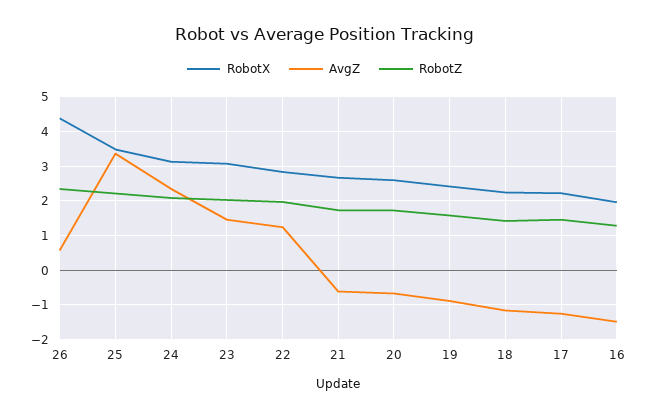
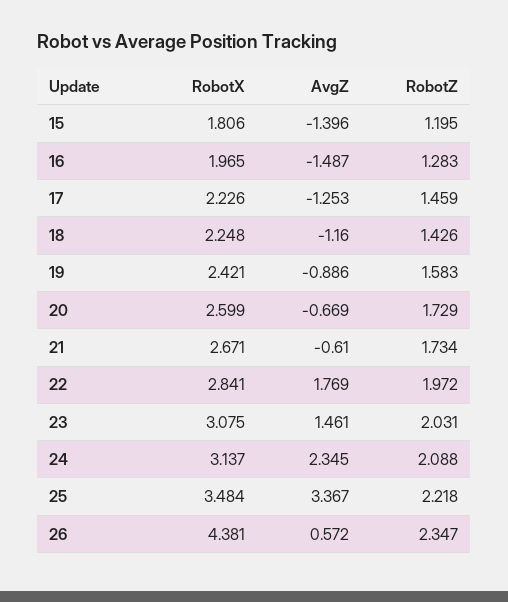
AvgZ, 22: 1.2 -> 1.769
RobotX, 15: none -> 1.806
AvgZ, 15: none -> -1.396
RobotZ, 15: none -> 1.195

